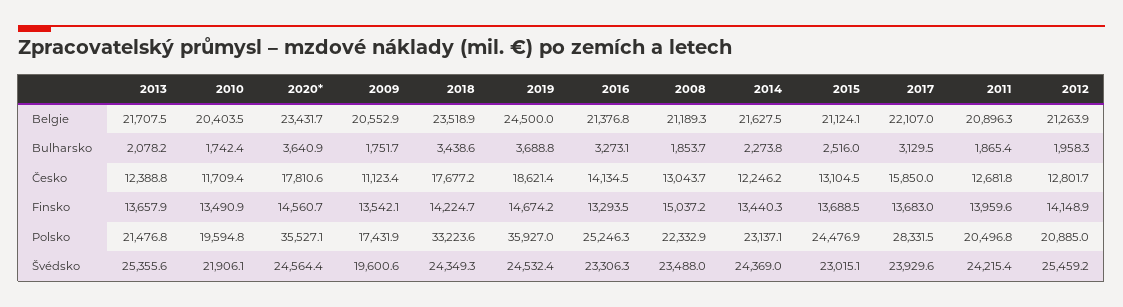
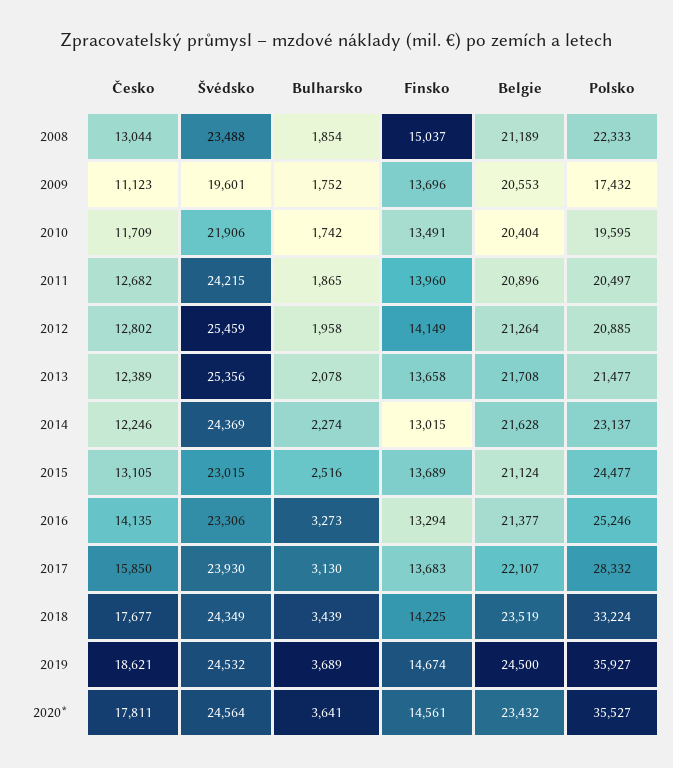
2009, Finsko: 13542.1 -> 13696
2014, Finsko: 13440.3 -> 13015

